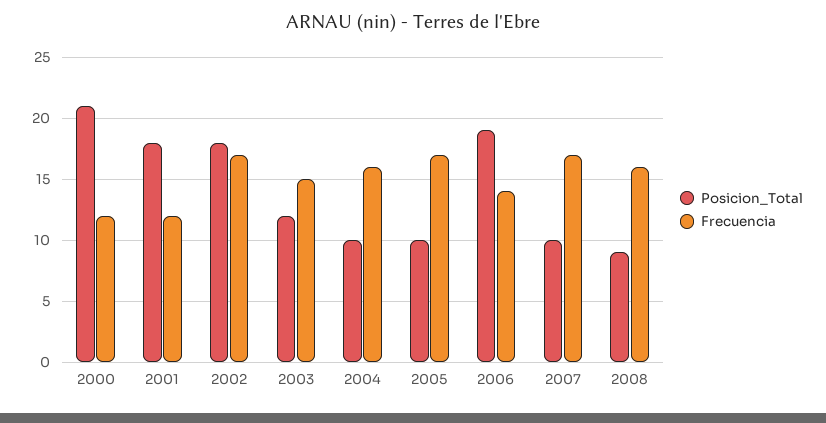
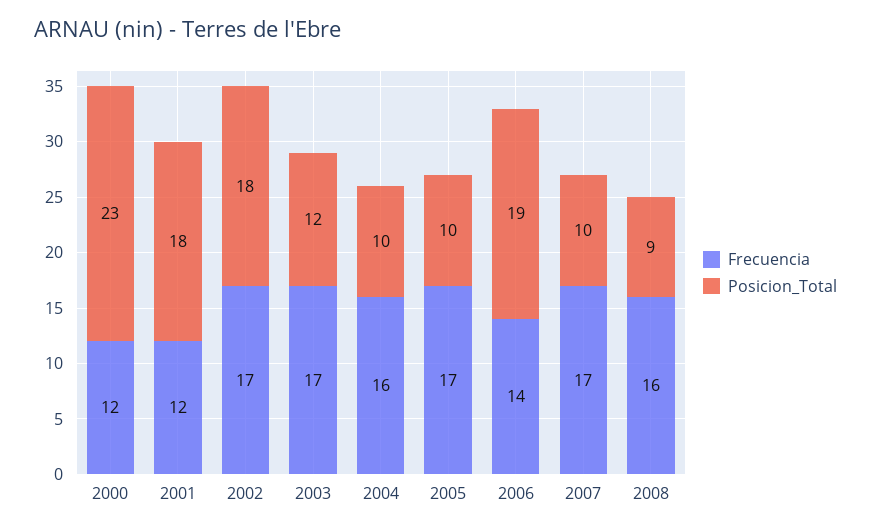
Posicion_Total, 2000: 21 -> 23
Frecuencia, 2003: 15 -> 17

